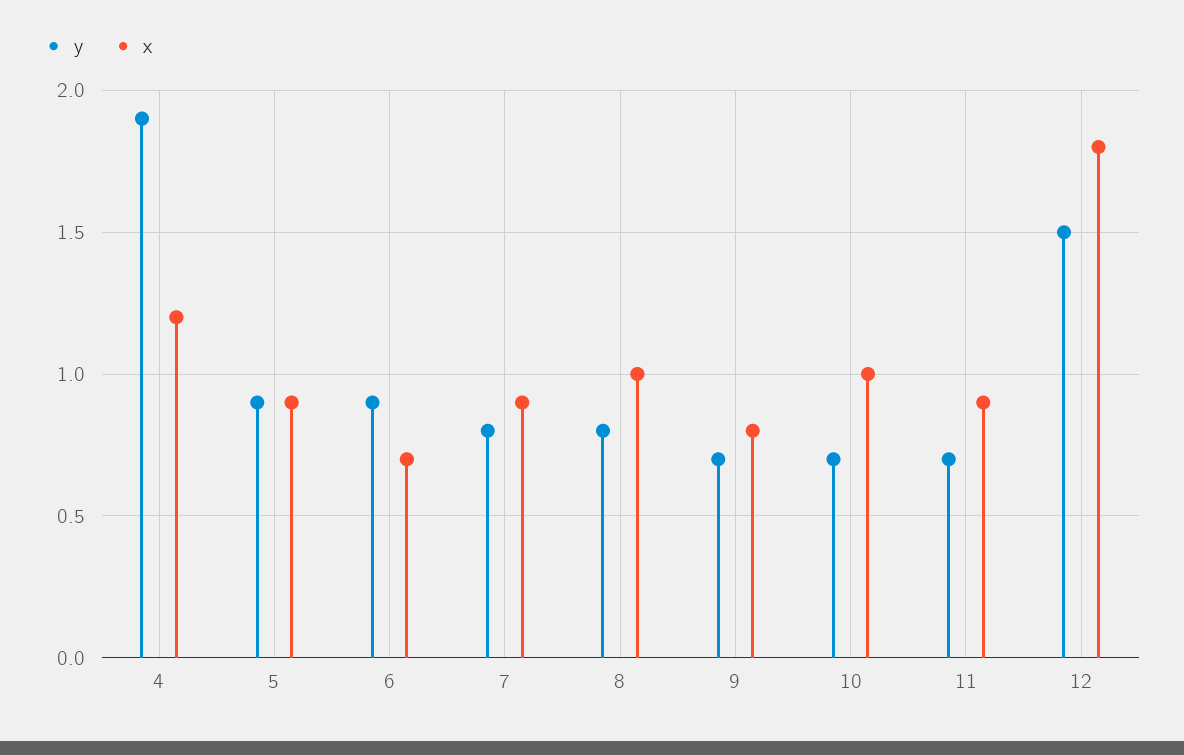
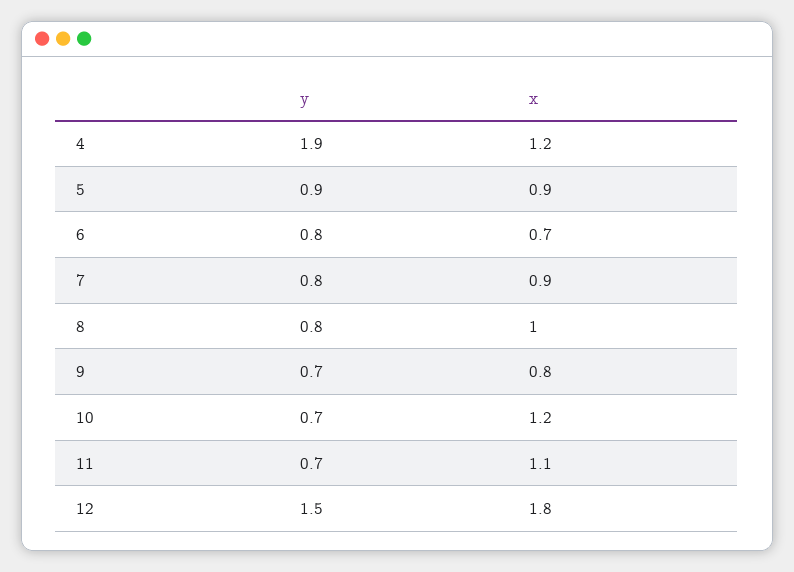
y, 6: 0.9 -> 0.8
x, 10: 1 -> 1.2
x, 11: 0.9 -> 1.1

